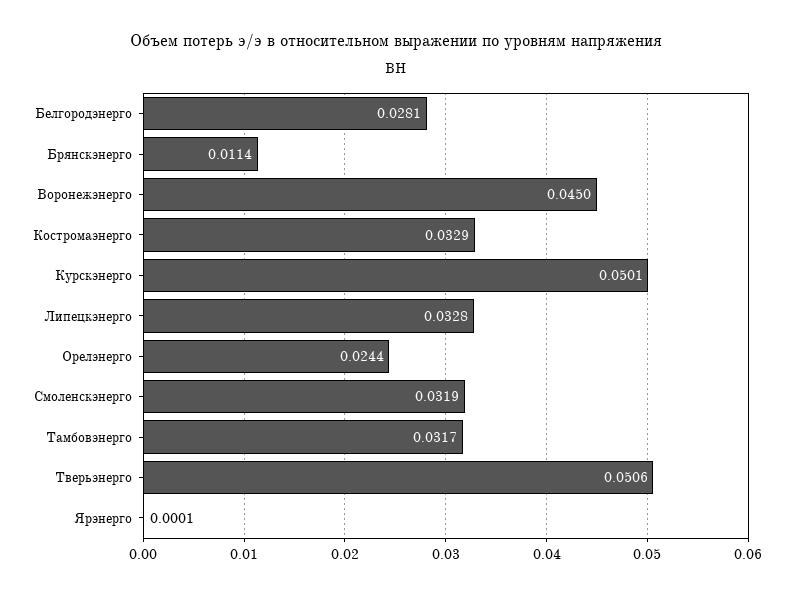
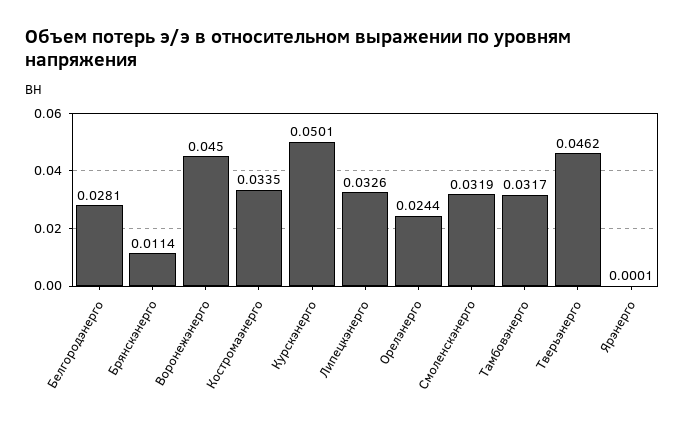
Костромаэнерго: 0.0329 -> 0.0335
Липецкэнерго: 0.0328 -> 0.0326
Тверьэнерго: 0.0506 -> 0.0462

